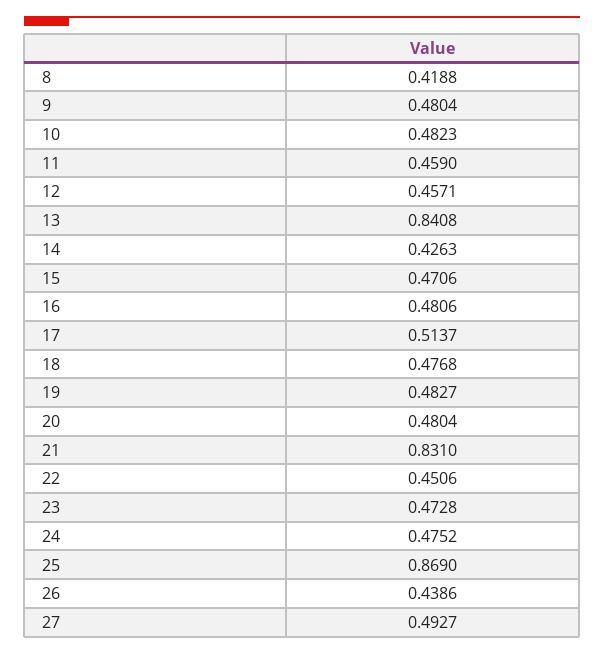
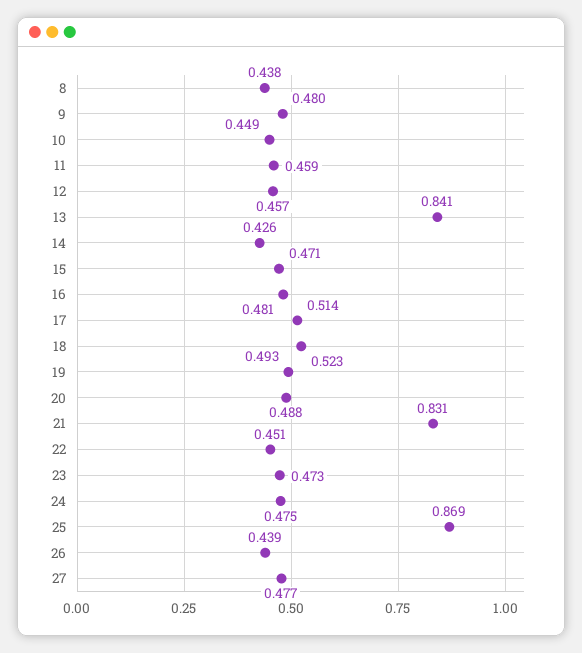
8: 0.4188 -> 0.438
10: 0.4823 -> 0.449
18: 0.4768 -> 0.523
19: 0.4827 -> 0.493
20: 0.4804 -> 0.488
27: 0.4927 -> 0.477

